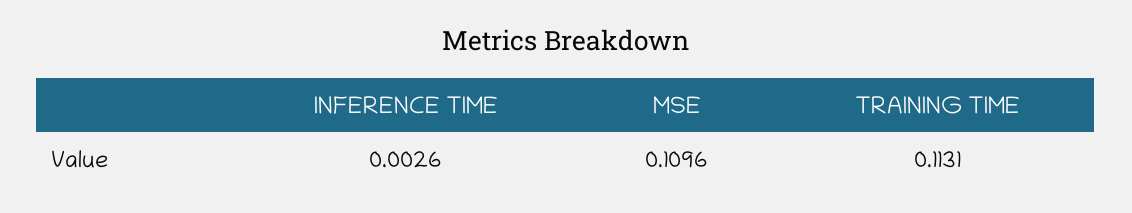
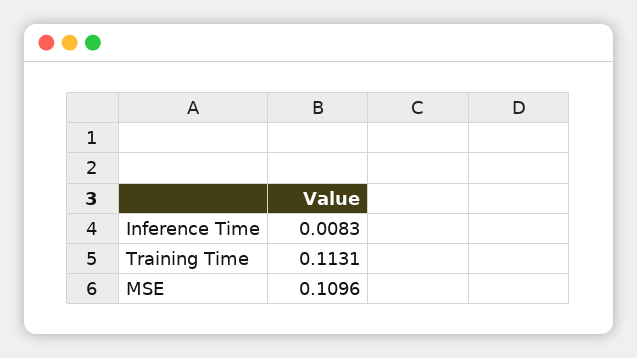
INFERENCE TIME: 0.0026 -> 0.0083

